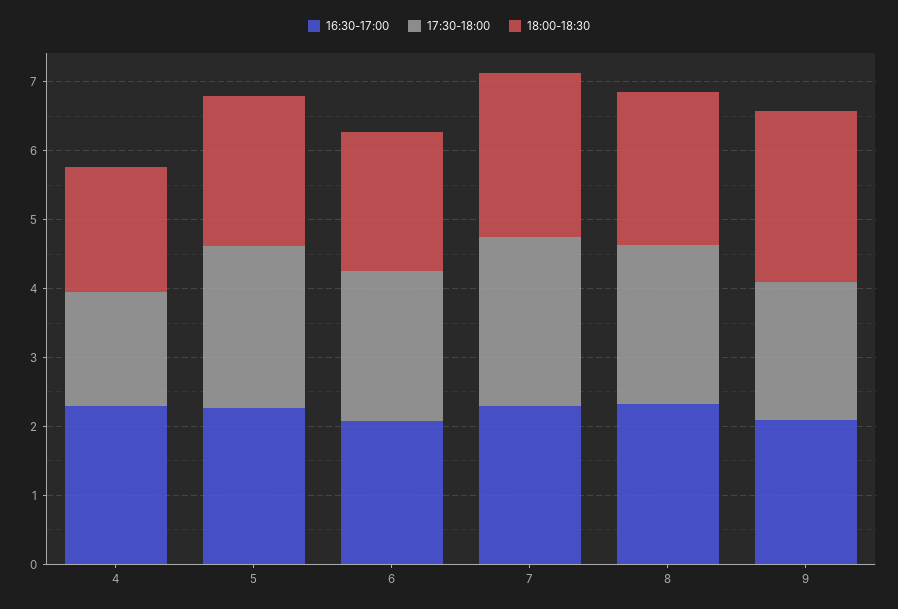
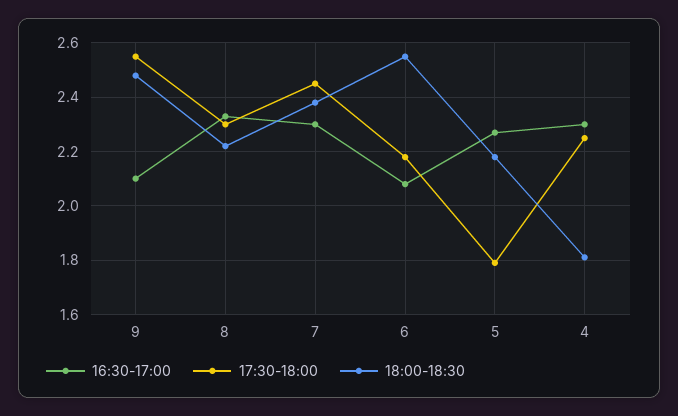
17:30-18:00, 4: 1.6 -> 2.25
17:30-18:00, 5: 2.4 -> 1.8
18:00-18:30, 6: 2 -> 2.55
17:30-18:00, 9: 2 -> 2.55

